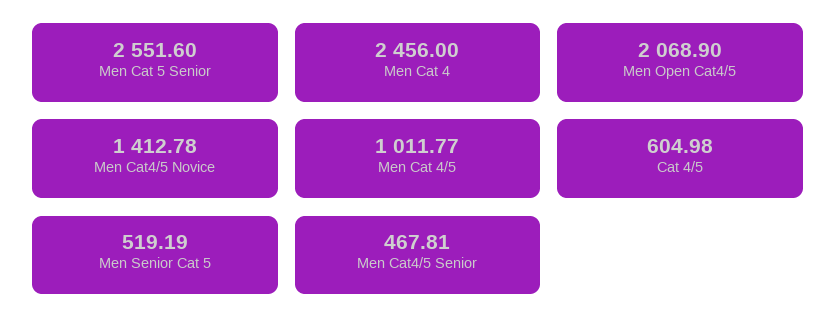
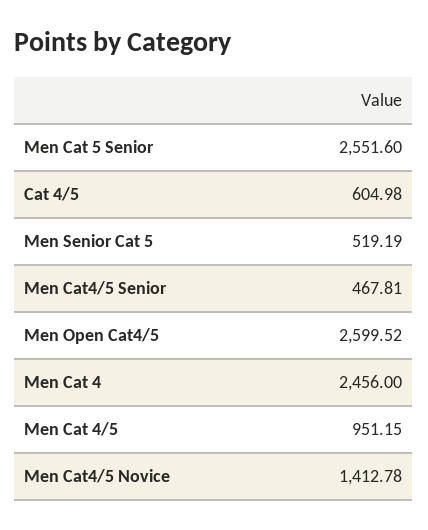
Men Open Cat4/5: 2068.9 -> 2599.52
Men Cat 4/5: 1011.77 -> 951.15

